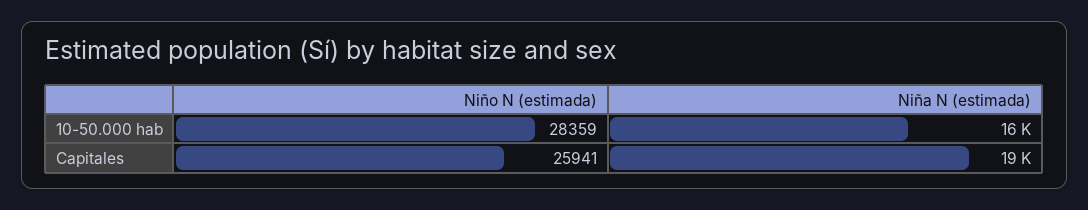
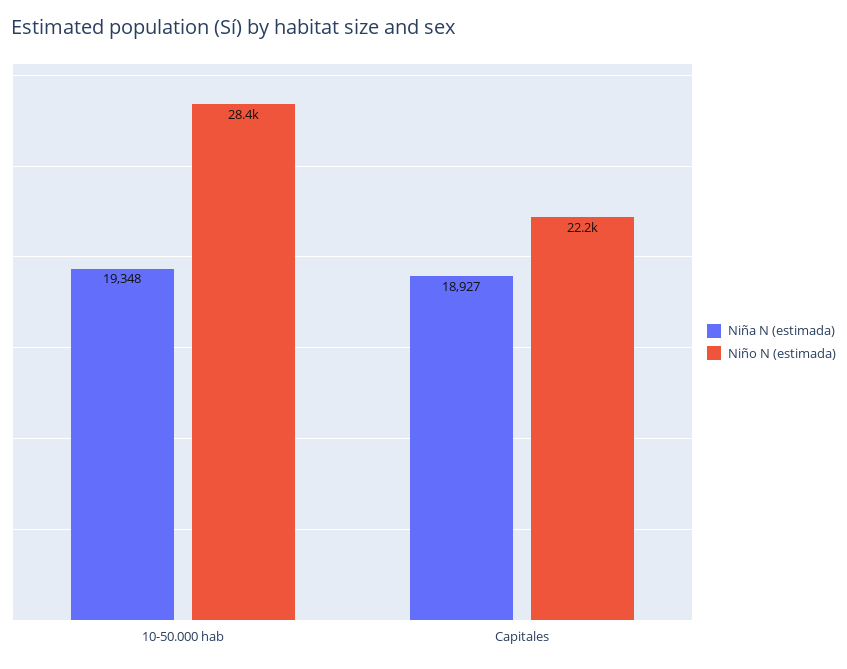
Niña N (estimada), 10-50.000 hab: 16000 -> 19348
Niño N (estimada), Capitales: 25941 -> 22200

